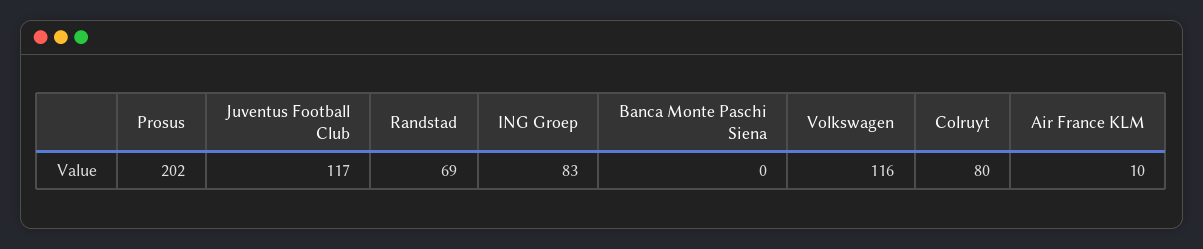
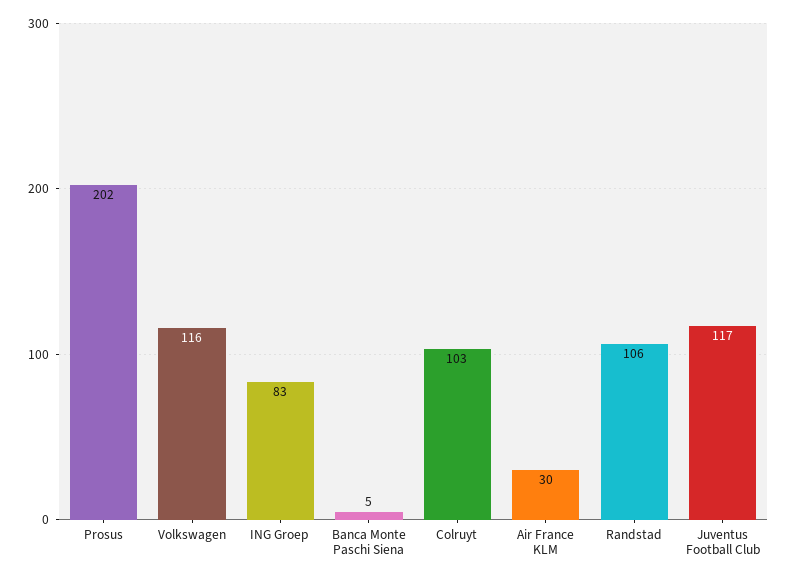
Randstad: 69 -> 106
Banca Monte Paschi Siena: 0 -> 5
Colruyt: 80 -> 103
Air France KLM: 10 -> 30

